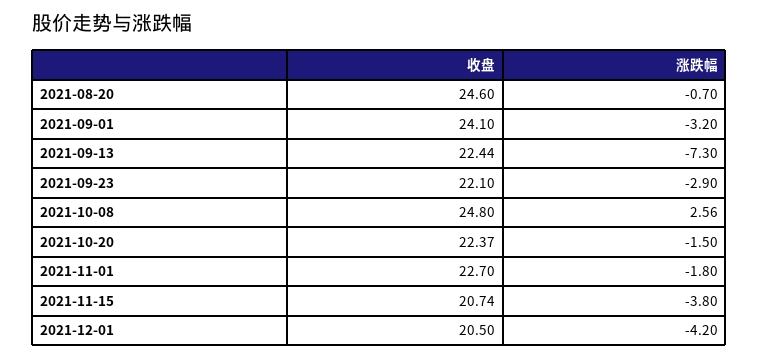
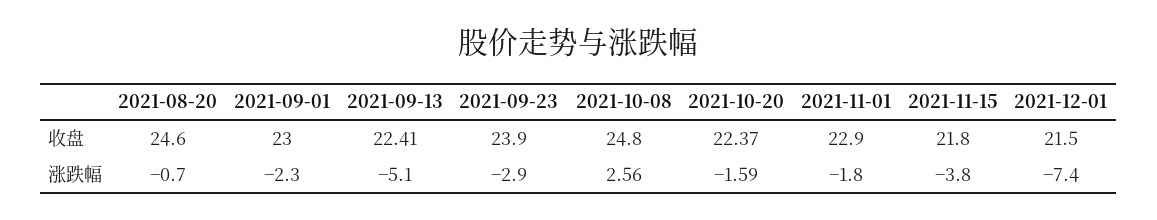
收盘, 2021-09-01: 24.1 -> 23
涨跌幅, 2021-09-01: -3.2 -> -2.3
收盘, 2021-09-13: 22.44 -> 22.41
涨跌幅, 2021-09-13: -7.3 -> -5.1
收盘, 2021-09-23: 22.1 -> 23.9
涨跌幅, 2021-10-20: -1.5 -> -1.59
收盘, 2021-11-01: 22.7 -> 22.9
收盘, 2021-11-15: 20.74 -> 21.8
收盘, 2021-12-01: 20.5 -> 21.5
涨跌幅, 2021-12-01: -4.2 -> -7.4

